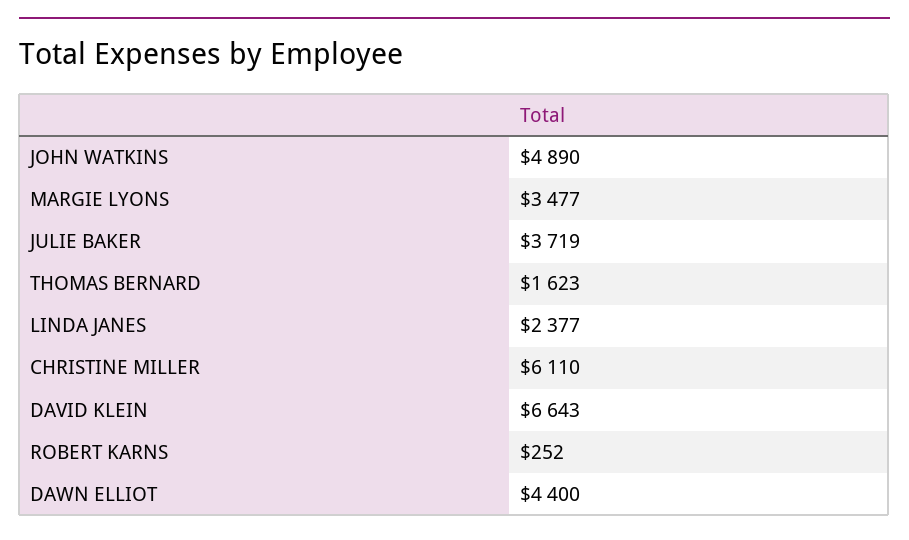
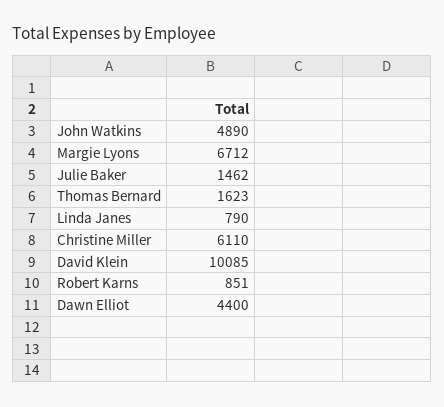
MARGIE LYONS: 3477 -> 6712
JULIE BAKER: 3719 -> 1462
LINDA JANES: 2377 -> 790
DAVID KLEIN: 6643 -> 10085
ROBERT KARNS: 252 -> 851

